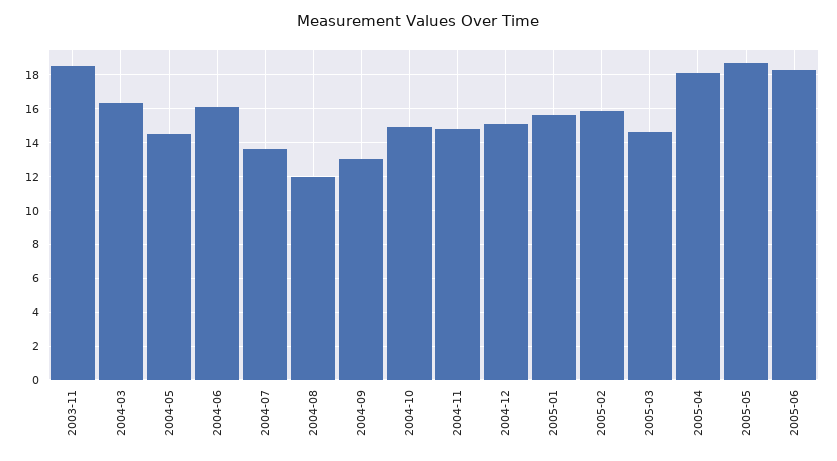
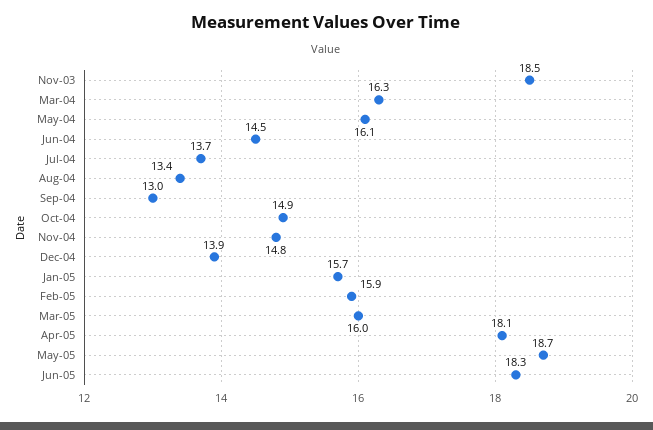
2004-05: 14.5 -> 16.1
2004-06: 16 -> 14.5
2004-08: 12 -> 13.4
2004-12: 15 -> 13.9
2005-03: 14.5 -> 16

